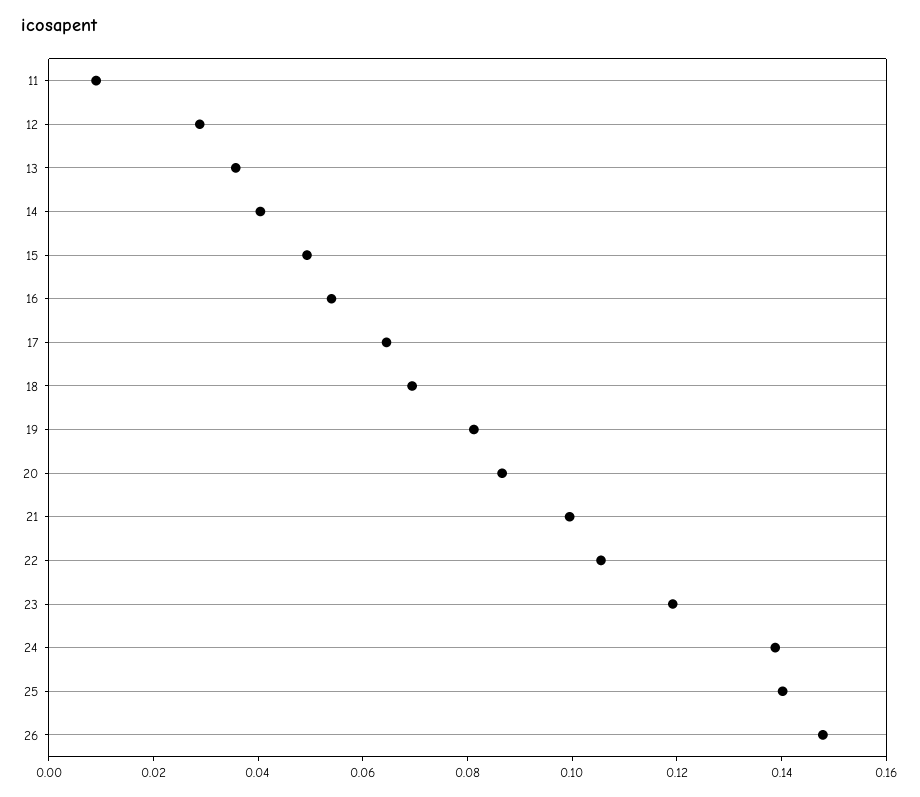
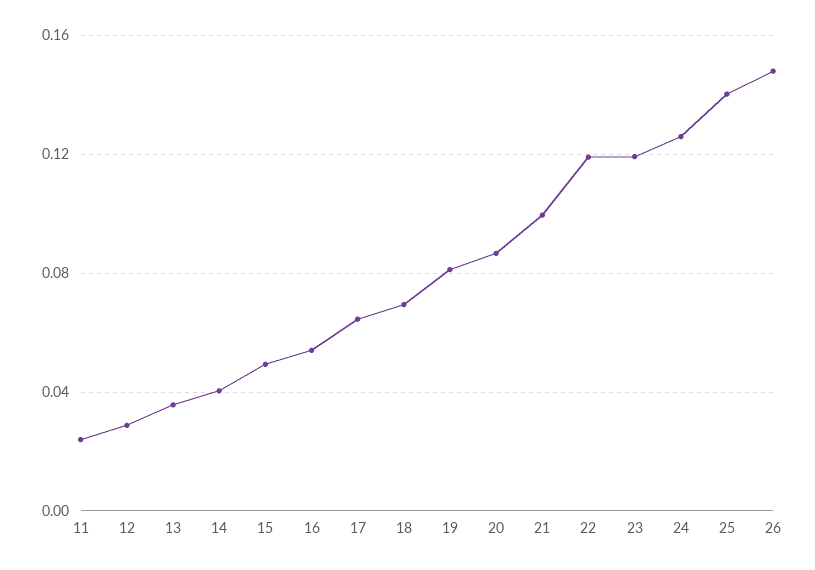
11: 0.01 -> 0.025
22: 0.105 -> 0.12
24: 0.14 -> 0.125

